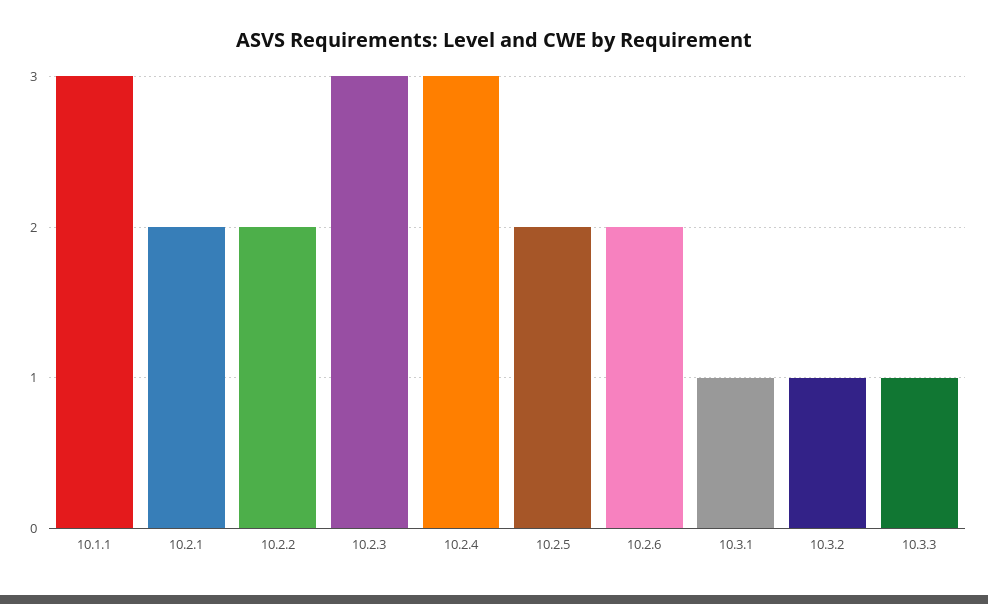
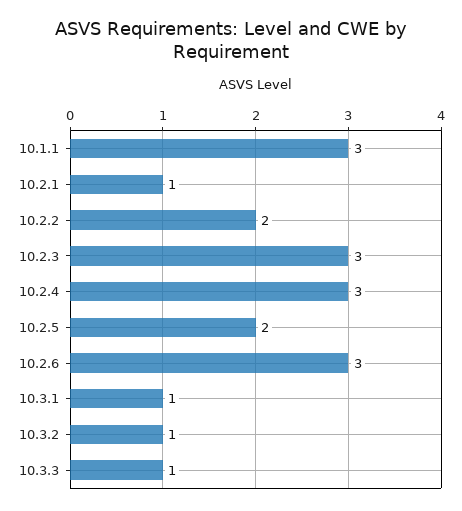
10.2.1: 2 -> 1
10.2.6: 2 -> 3

